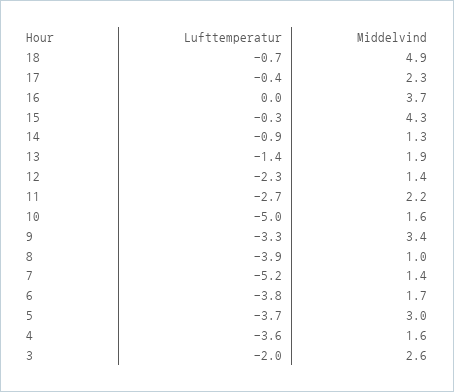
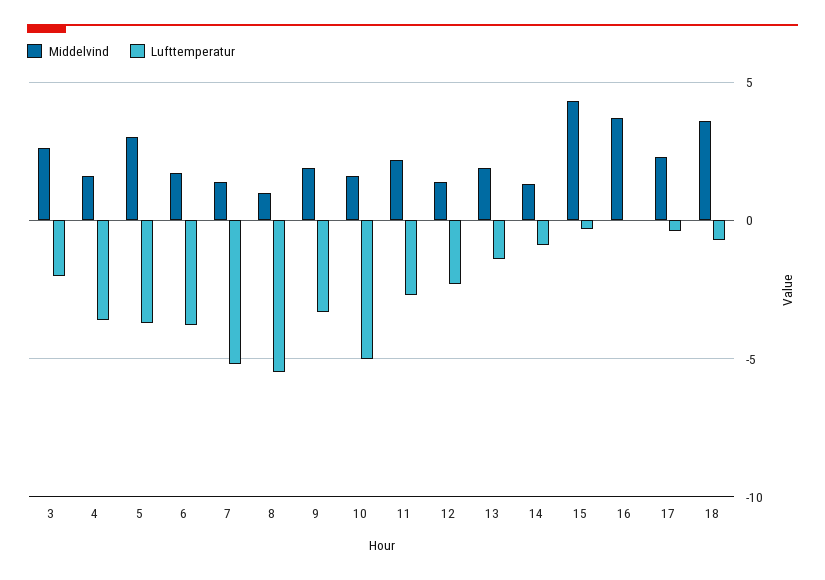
Middelvind, 18: 4.9 -> 3.5
Middelvind, 9: 3.4 -> 2
Lufttemperatur, 8: -3.9 -> -5.5

